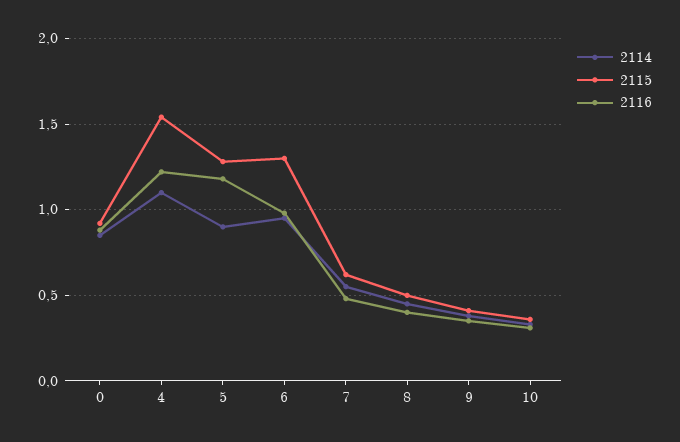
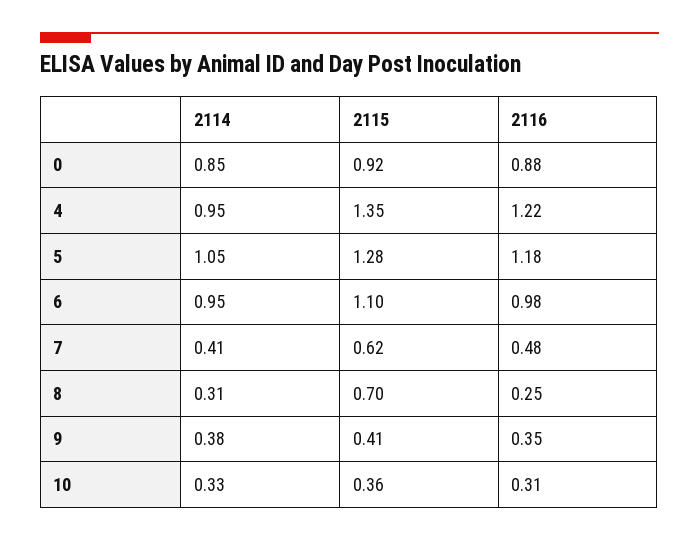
2114, 4: 1.1 -> 0.95
2115, 4: 1.55 -> 1.35
2114, 5: 0.9 -> 1.05
2115, 6: 1.3 -> 1.1
2114, 7: 0.55 -> 0.41
2114, 8: 0.45 -> 0.31
2115, 8: 0.5 -> 0.7
2116, 8: 0.4 -> 0.25

